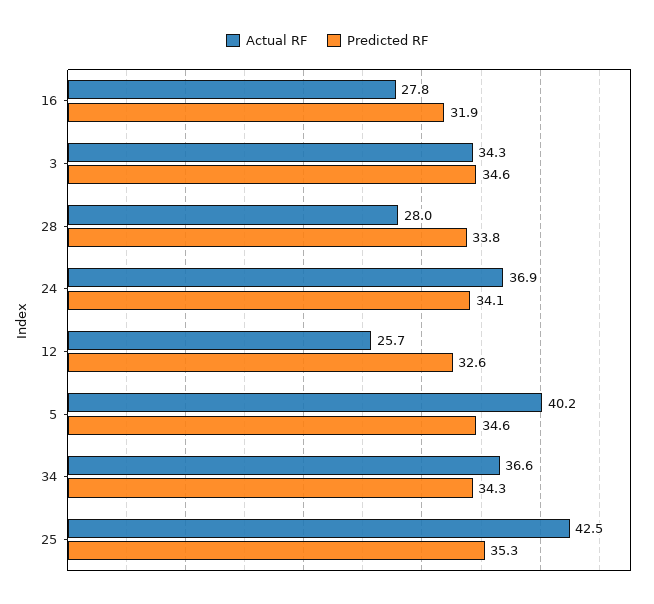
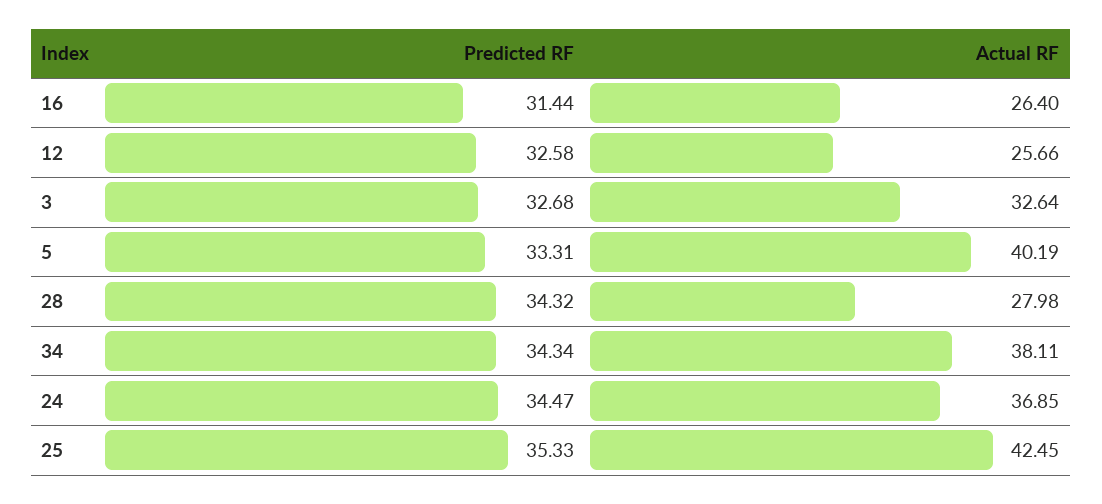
Actual RF, 16: 27.8 -> 26.4
Predicted RF, 16: 31.9 -> 31.44
Actual RF, 3: 34.3 -> 32.64
Predicted RF, 3: 34.6 -> 32.68
Predicted RF, 28: 33.8 -> 34.32
Predicted RF, 24: 34.1 -> 34.47
Predicted RF, 5: 34.6 -> 33.31
Actual RF, 34: 36.6 -> 38.11

